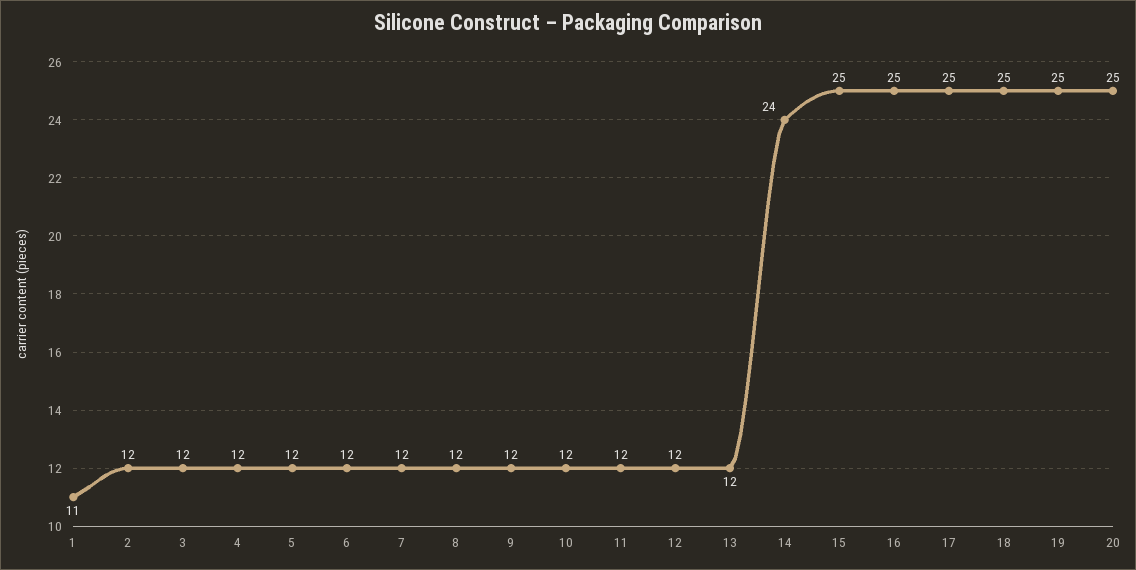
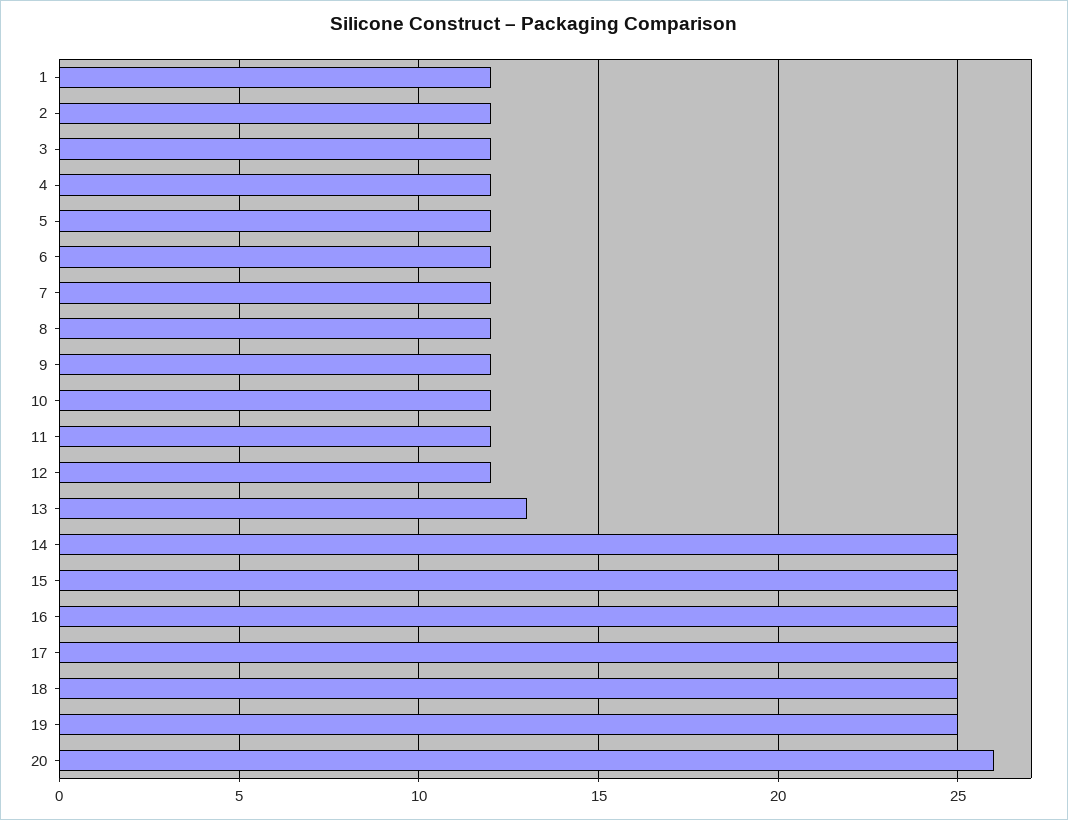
1: 11 -> 12
13: 12 -> 13
14: 24 -> 25
20: 25 -> 26

